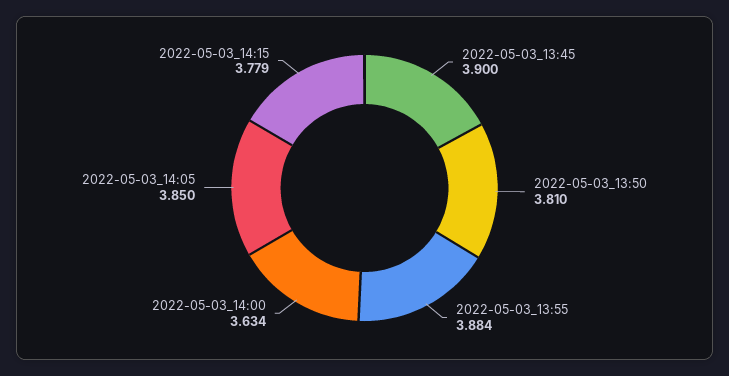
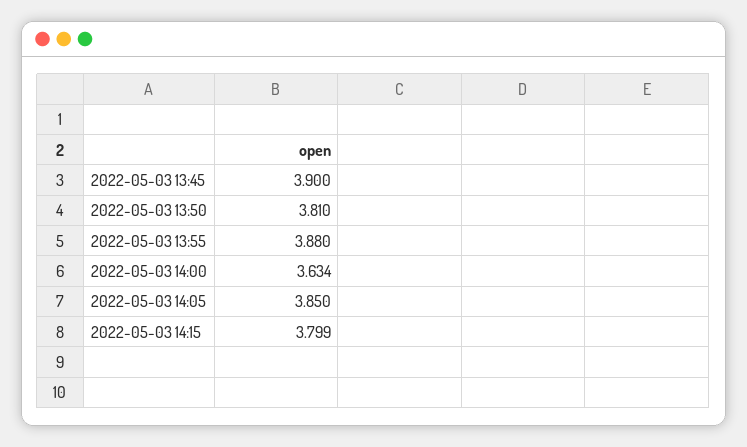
2022-05-03_13:55: 3.884 -> 3.88
2022-05-03_14:15: 3.779 -> 3.799

